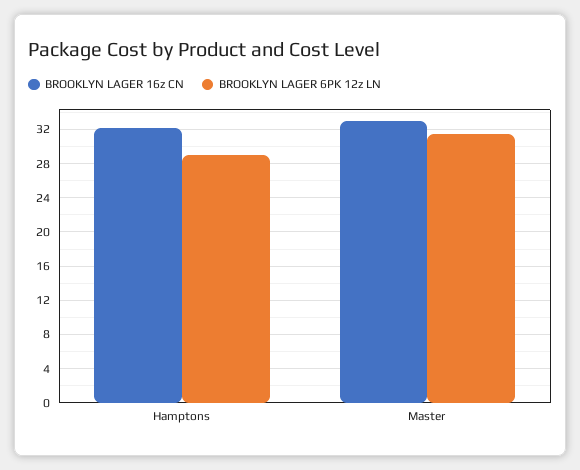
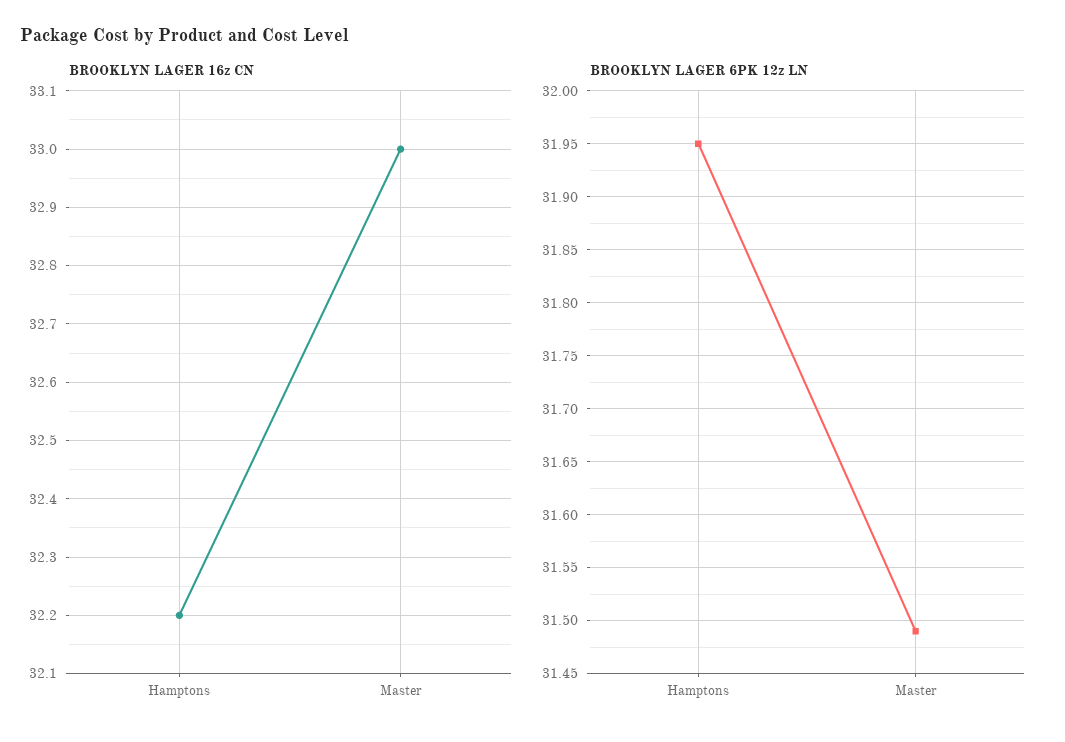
BROOKLYN LAGER 6PK 12z LN, Hamptons: 29 -> 31.95

